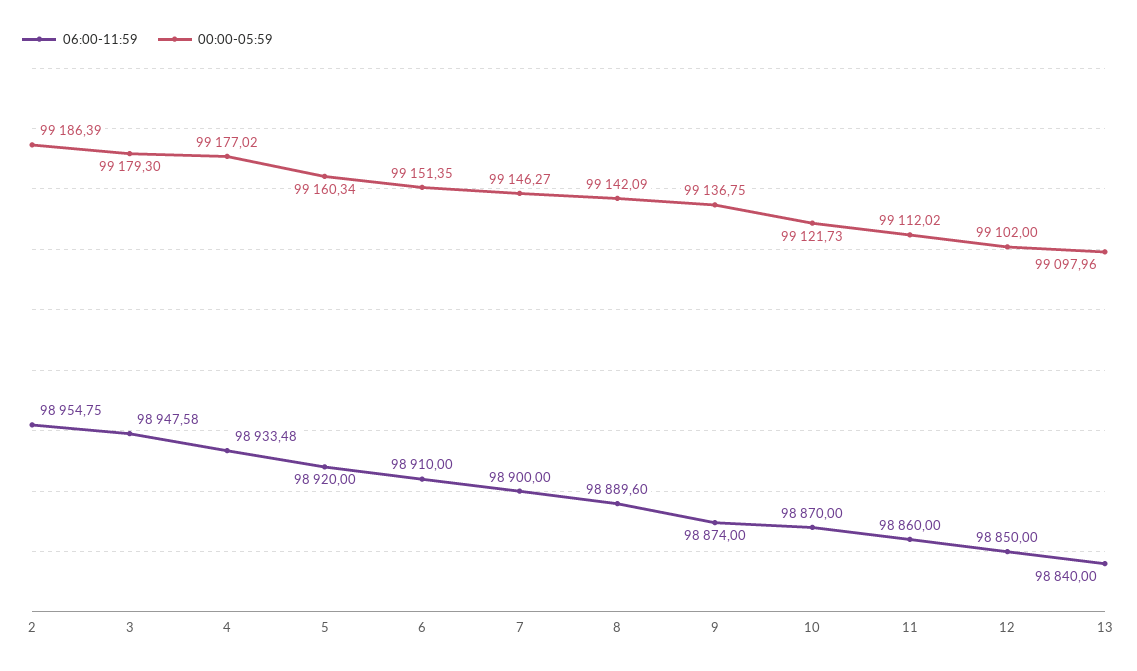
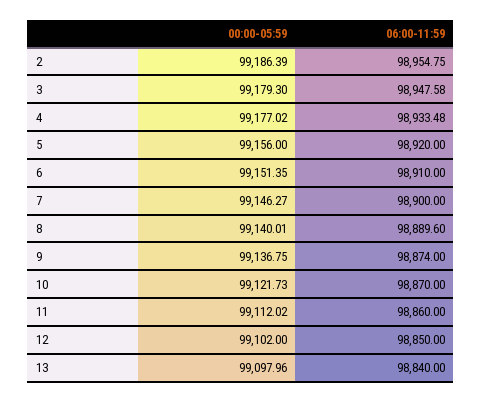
00:00-05:59, 5: 99160.34 -> 99156
00:00-05:59, 8: 99142.09 -> 99140.01

